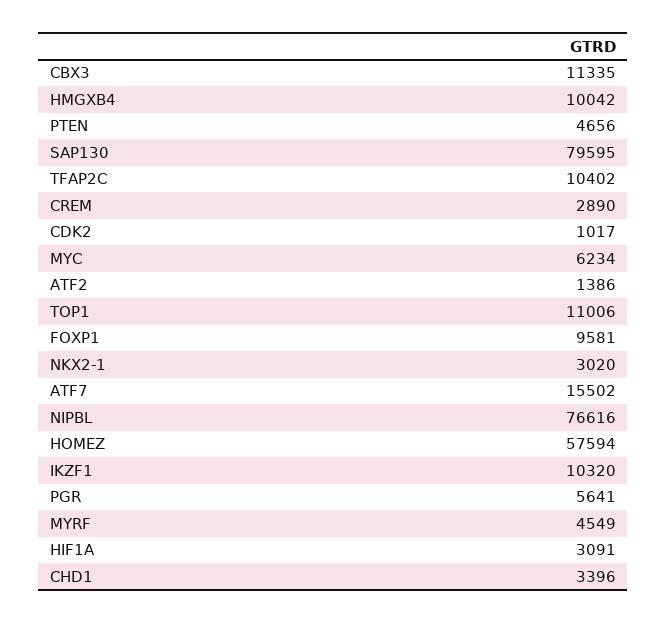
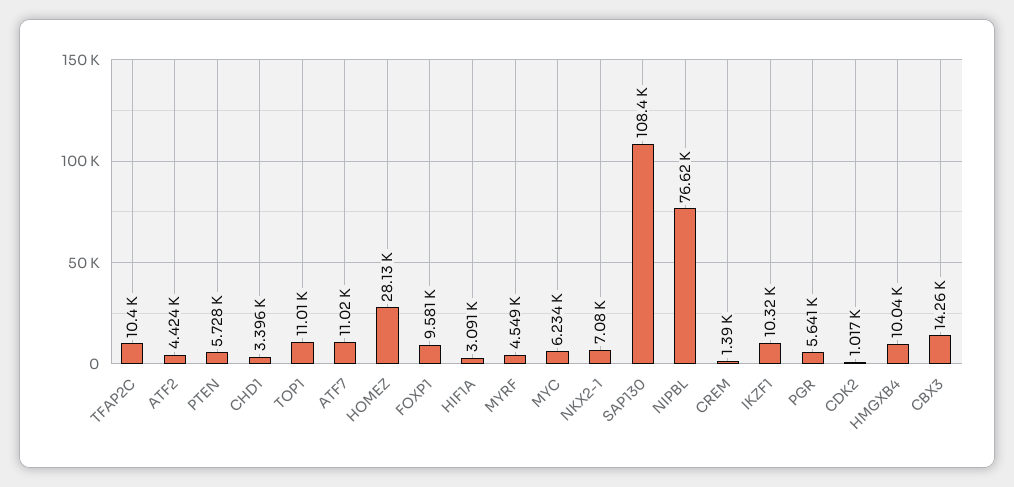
CBX3: 11335 -> 14260
PTEN: 4656 -> 5728
SAP130: 79595 -> 108400
CREM: 2890 -> 1390
ATF2: 1386 -> 4424
NKX2-1: 3020 -> 7080
ATF7: 15502 -> 11020
HOMEZ: 57594 -> 28130

